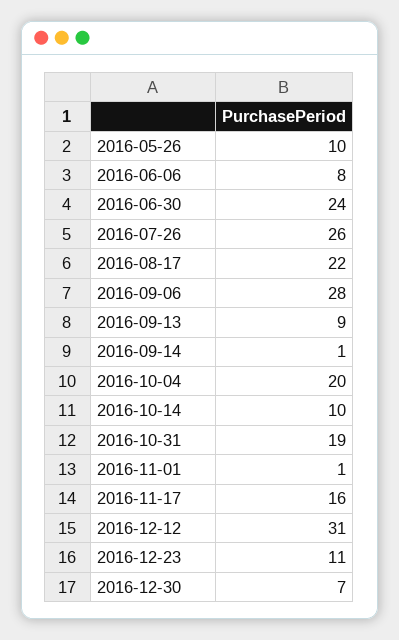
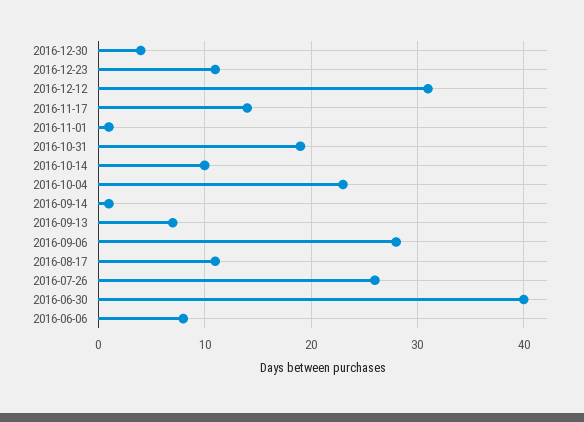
2016-05-26: 10 -> none
2016-06-30: 24 -> 40
2016-08-17: 22 -> 11
2016-09-13: 9 -> 7
2016-10-04: 20 -> 23
2016-11-17: 16 -> 14
2016-12-30: 7 -> 4

